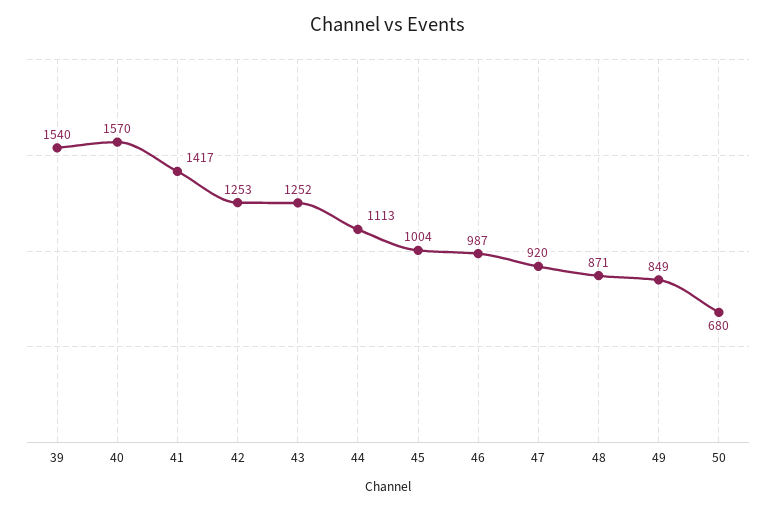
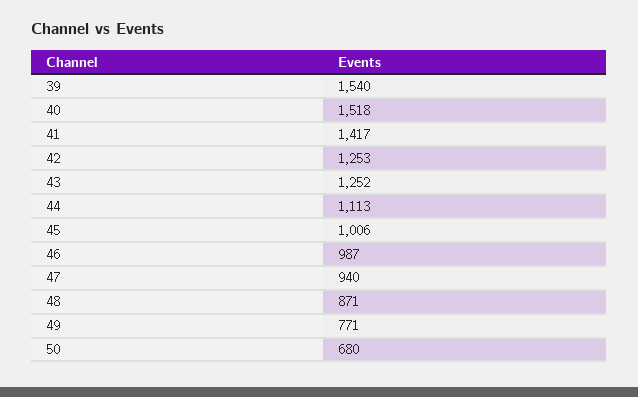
40: 1570 -> 1518
45: 1004 -> 1006
47: 920 -> 940
49: 849 -> 771

